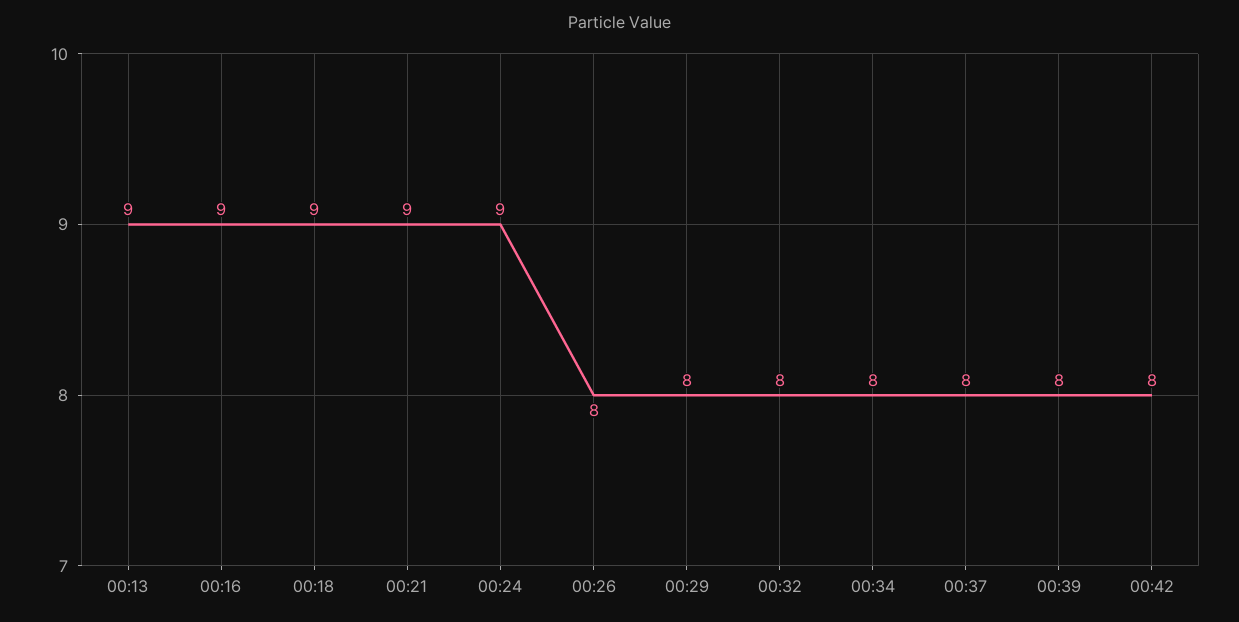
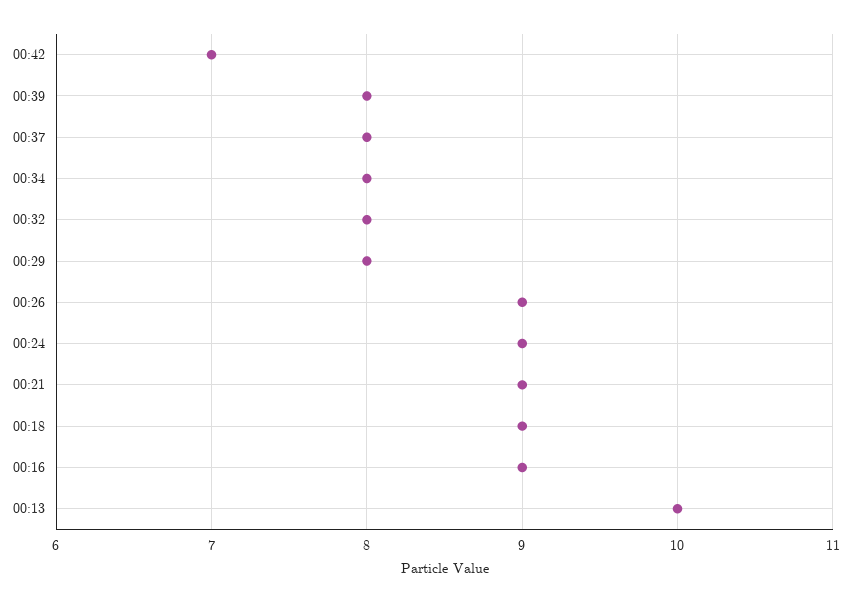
00:13: 9 -> 10
00:26: 8 -> 9
00:42: 8 -> 7

